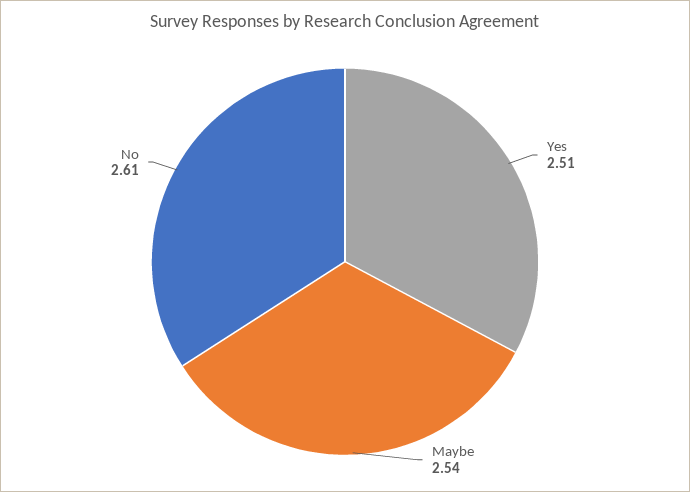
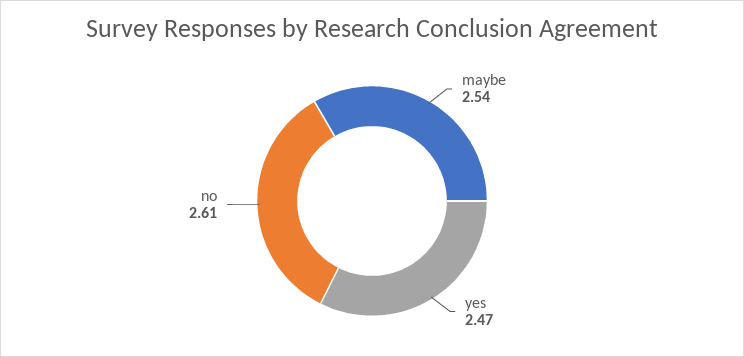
Yes: 2.51 -> 2.47

